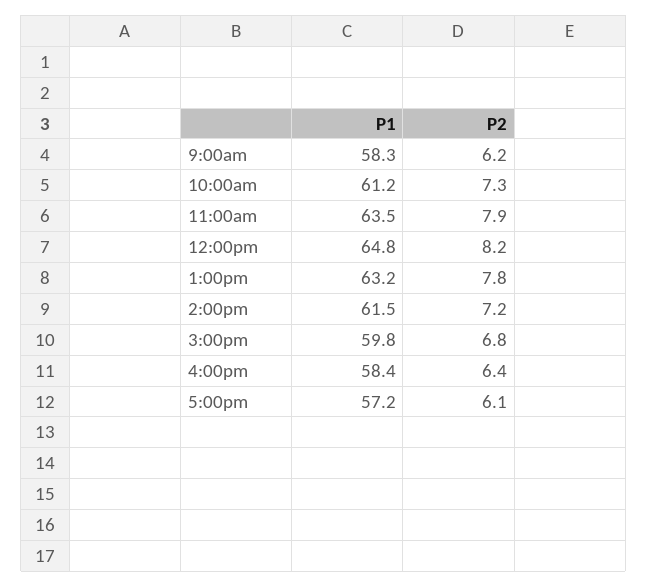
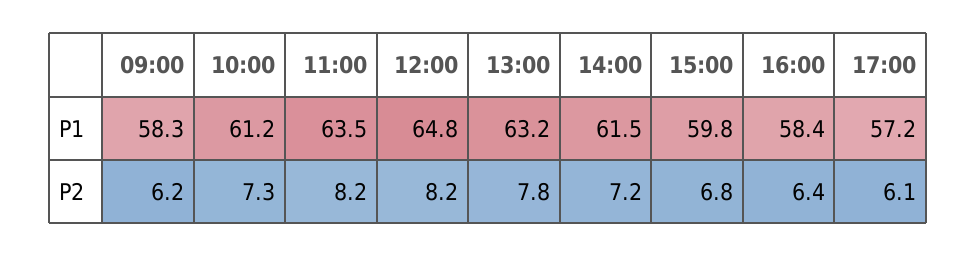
P2, 11:00am: 7.9 -> 8.2

